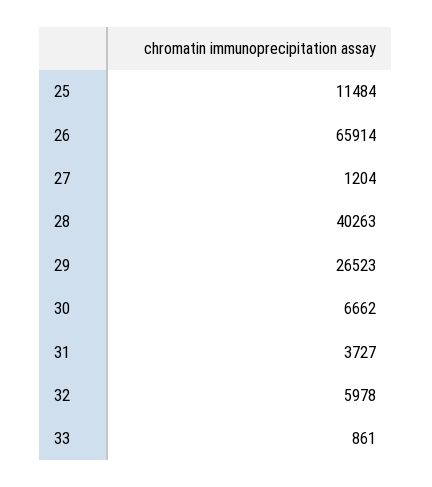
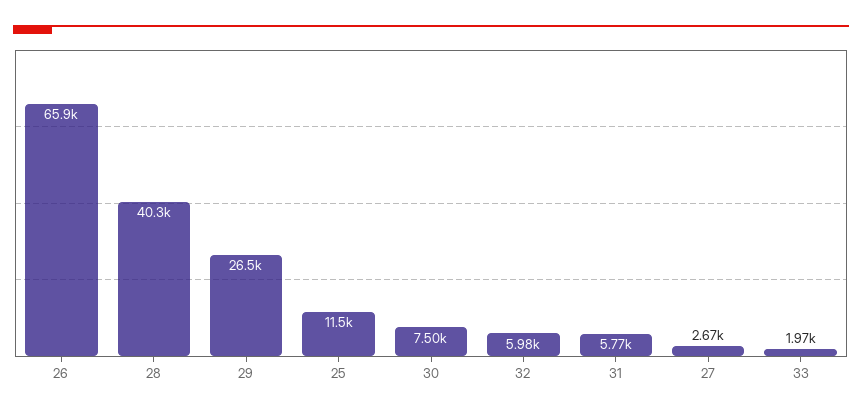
27: 1204 -> 2670
30: 6662 -> 7500
31: 3727 -> 5770
33: 861 -> 1970

